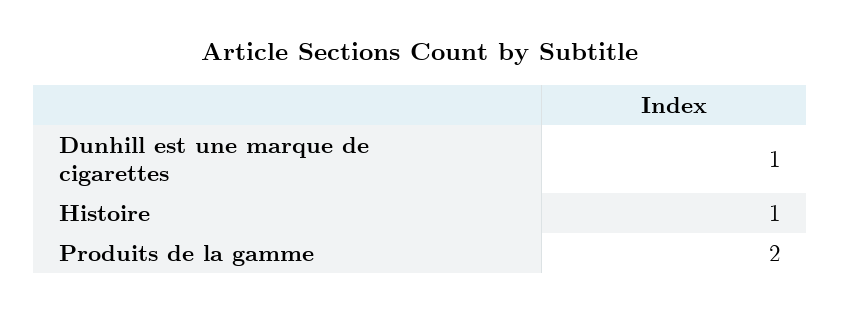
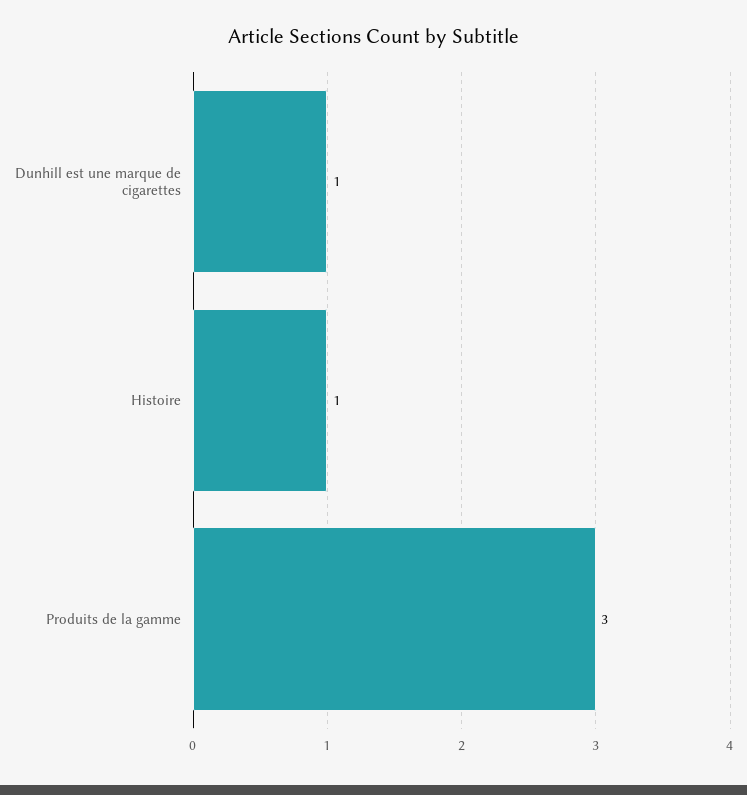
Produits de la gamme: 2 -> 3

